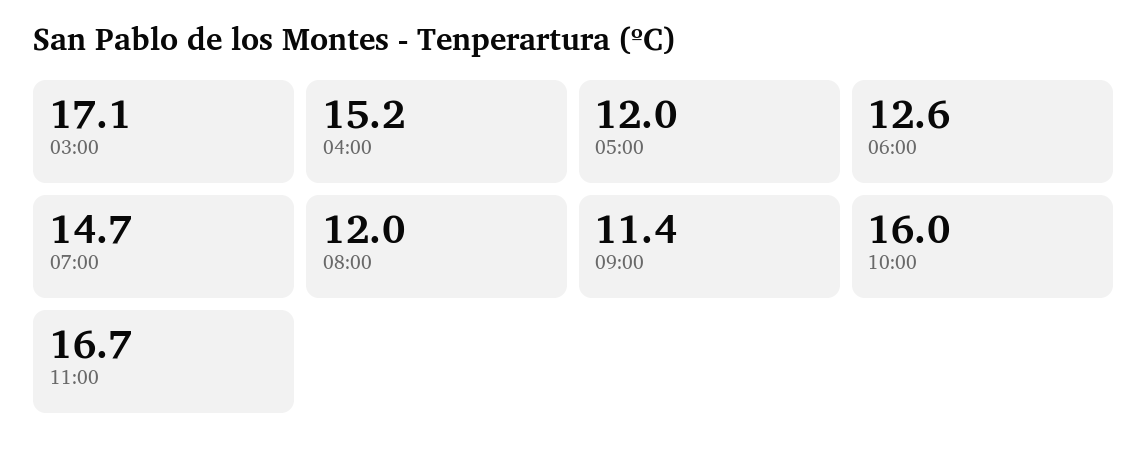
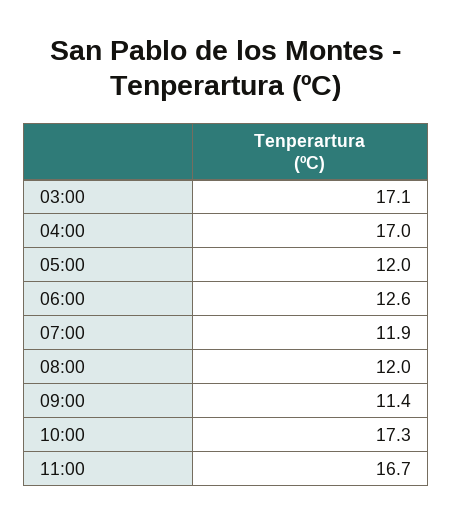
04:00: 15.2 -> 17
07:00: 14.7 -> 11.9
10:00: 16 -> 17.3

